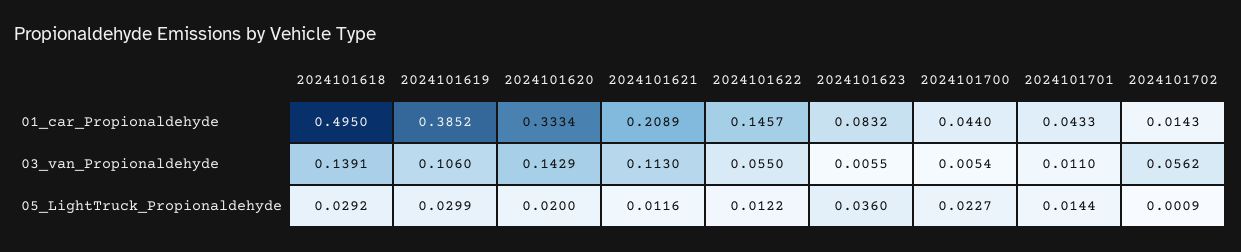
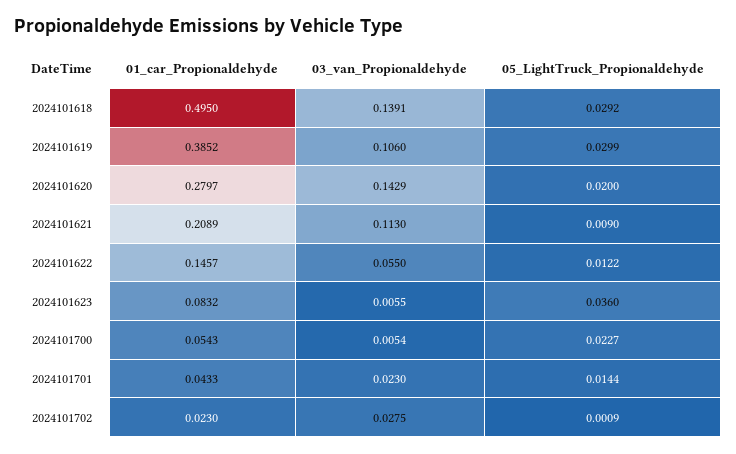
2024101620, 01_car_Propionaldehyde: 0.3334 -> 0.2797
2024101700, 01_car_Propionaldehyde: 0.044 -> 0.0543
2024101702, 01_car_Propionaldehyde: 0.0143 -> 0.023
2024101701, 03_van_Propionaldehyde: 0.011 -> 0.023
2024101702, 03_van_Propionaldehyde: 0.0562 -> 0.0275
2024101621, 05_LightTruck_Propionaldehyde: 0.0116 -> 0.009

